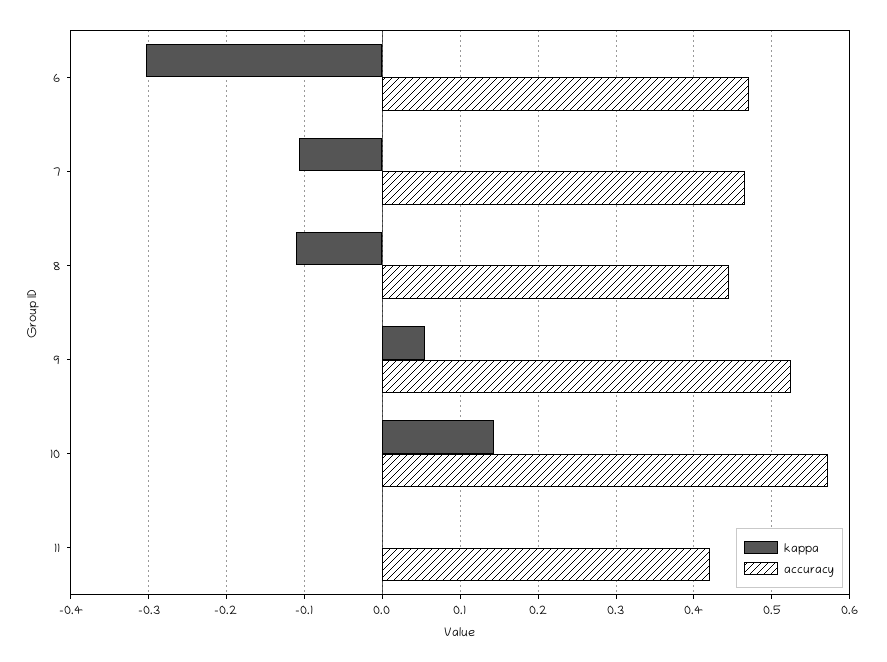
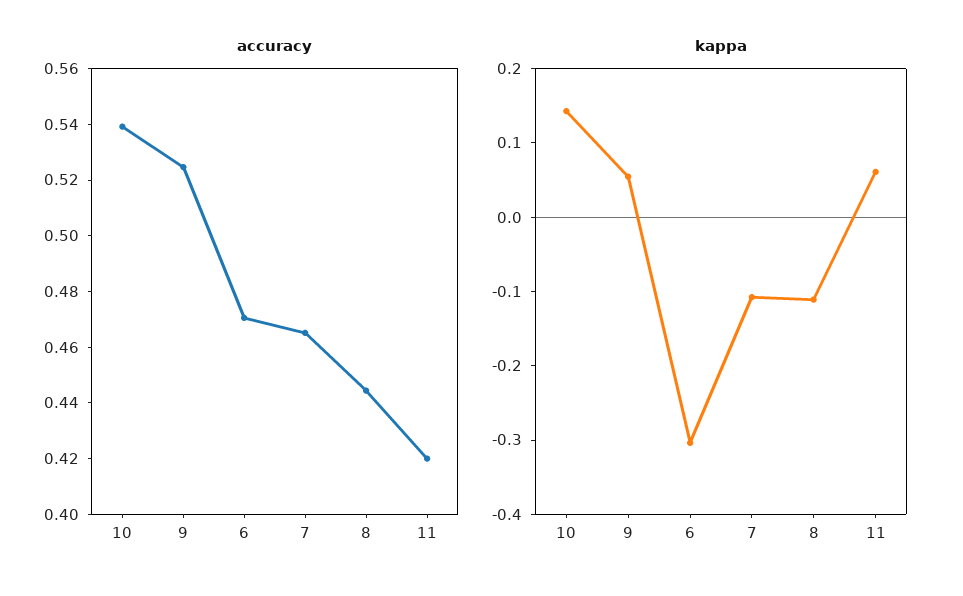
accuracy, 10: 0.57 -> 0.54
kappa, 11: 0 -> 0.06

